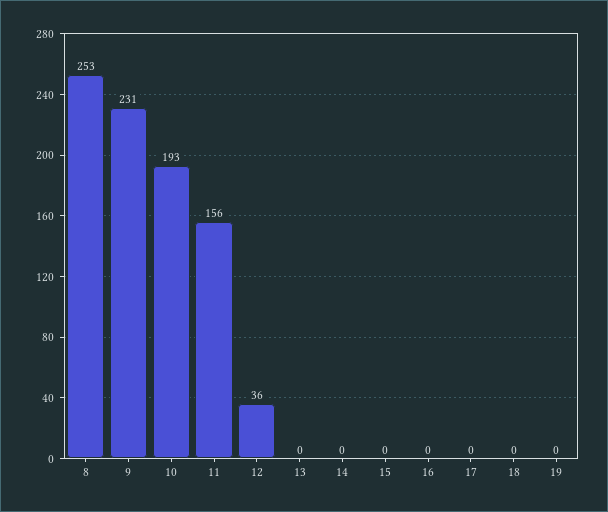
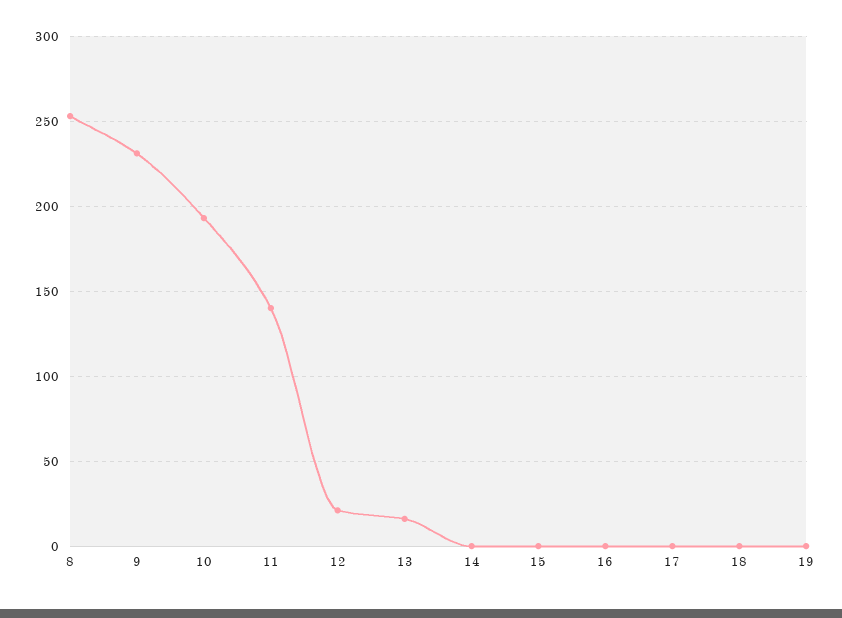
11: 156 -> 140
12: 36 -> 20
13: 0 -> 15

